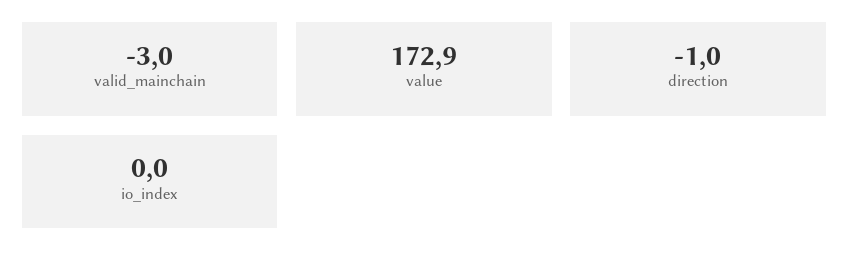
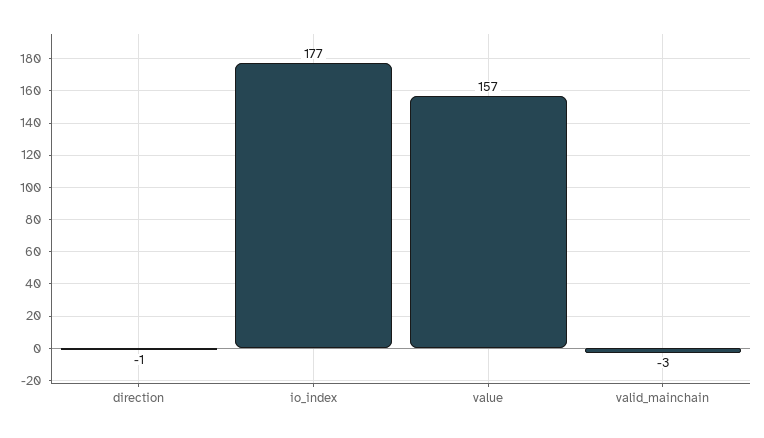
value: 172.9 -> 157
io_index: 0 -> 177

